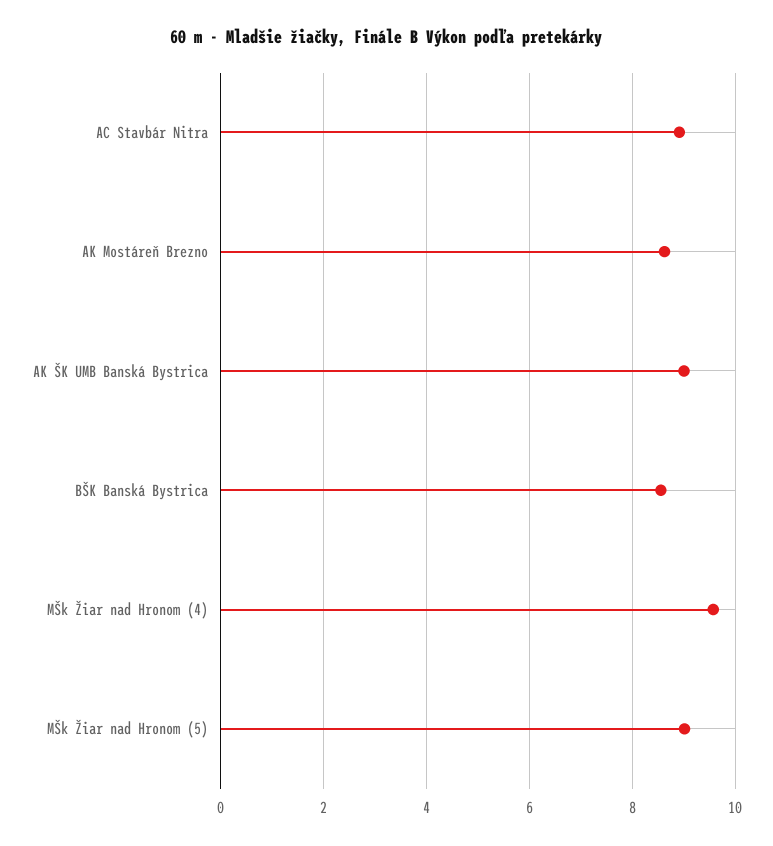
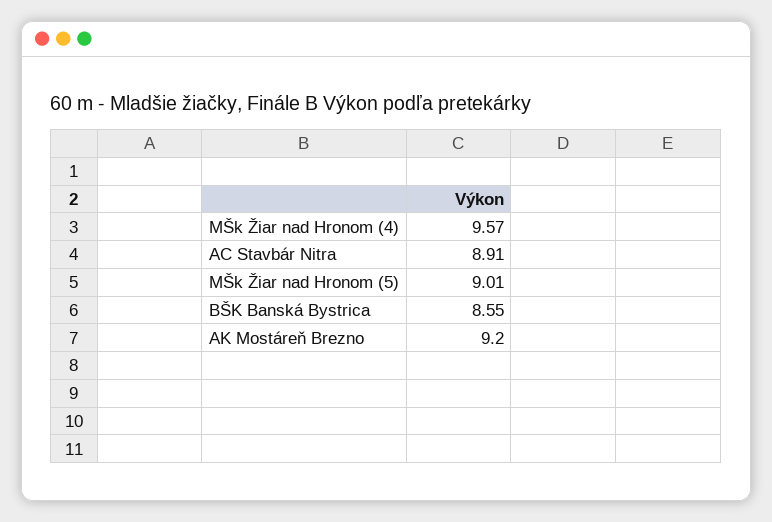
AK Mostáreň Brezno: 8.6 -> 9.2
AK ŠK UMB Banská Bystrica: 9 -> none

